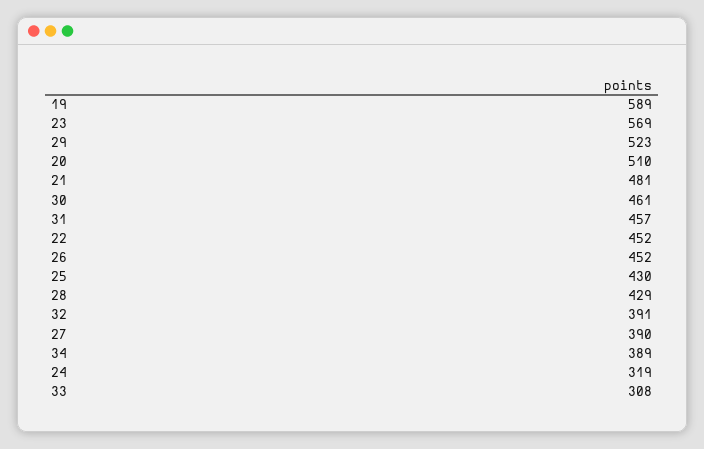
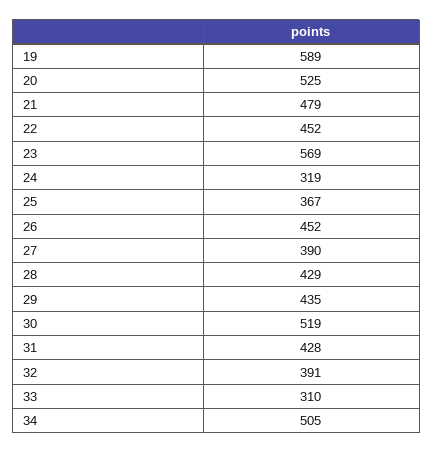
29: 523 -> 435
20: 510 -> 525
21: 481 -> 479
30: 461 -> 519
31: 457 -> 428
25: 430 -> 367
34: 389 -> 505
33: 308 -> 310

